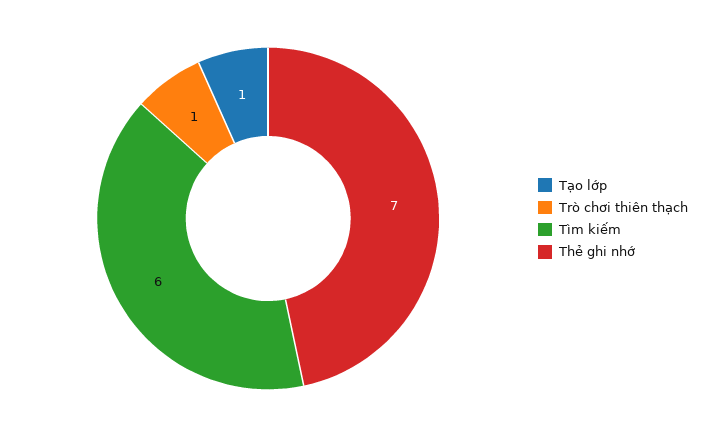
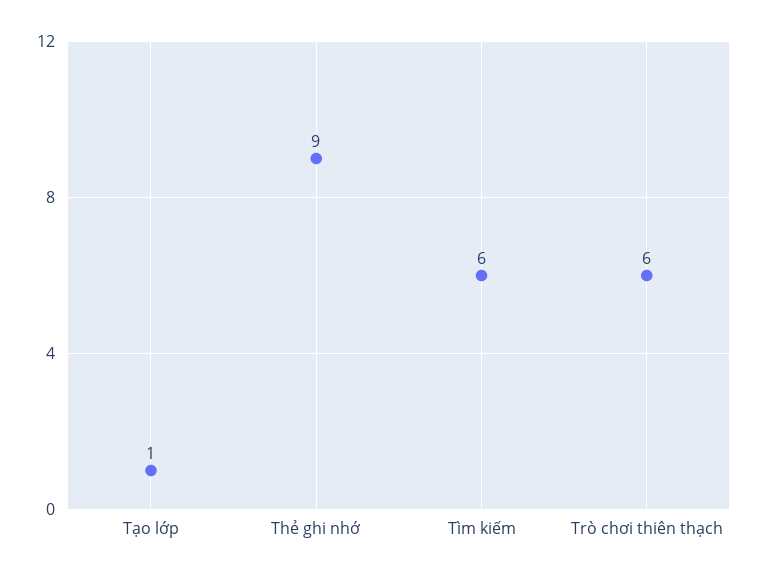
Trò chơi thiên thạch: 1 -> 6
Thẻ ghi nhớ: 7 -> 9

